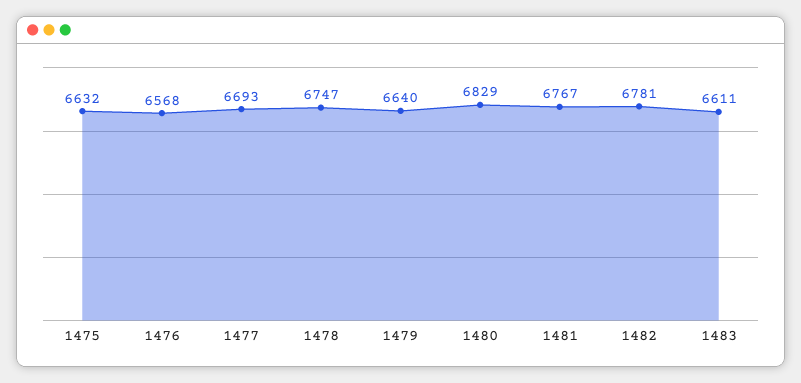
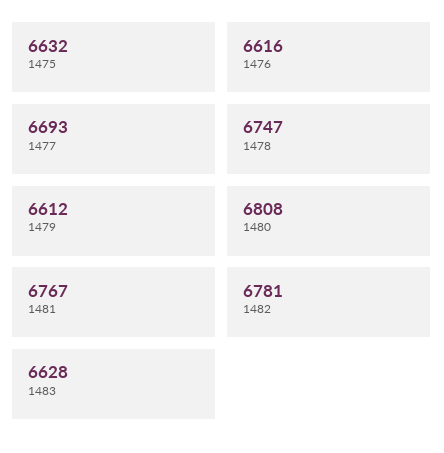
1476: 6568 -> 6616
1479: 6640 -> 6612
1480: 6829 -> 6808
1483: 6611 -> 6628

